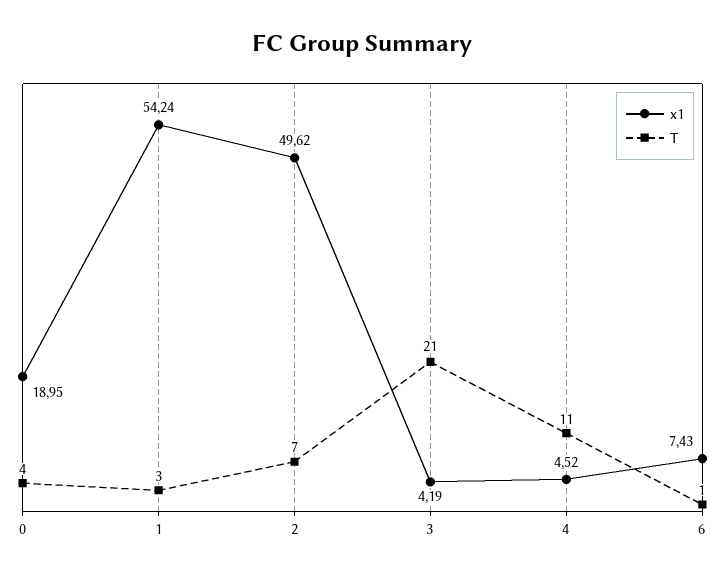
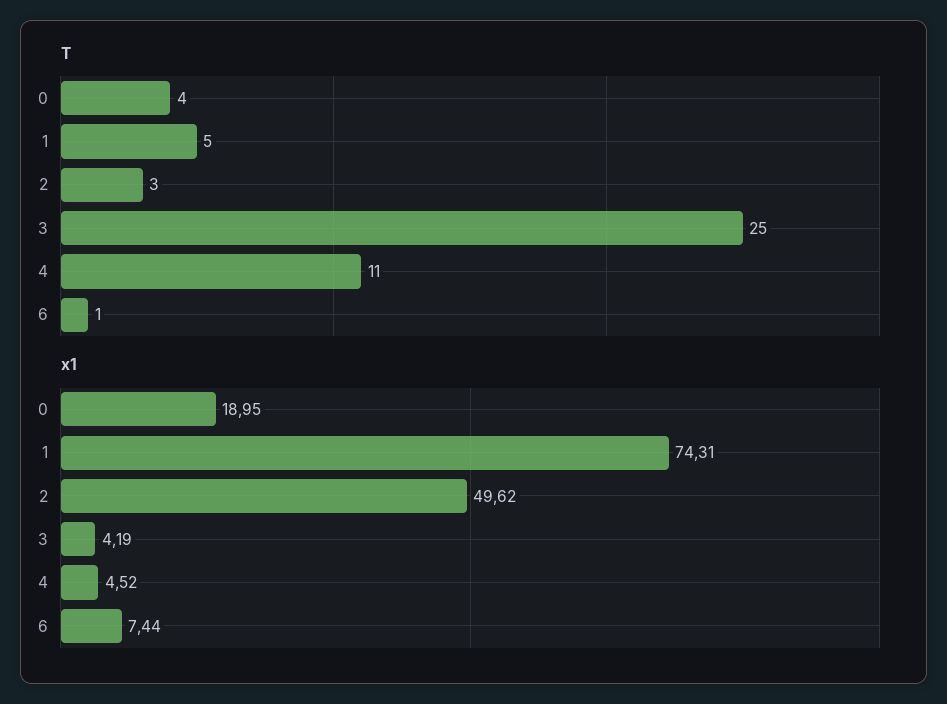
x1, 1: 54.24 -> 74.31
T, 1: 3 -> 5
T, 2: 7 -> 3
T, 3: 21 -> 25
x1, 6: 7.43 -> 7.44

